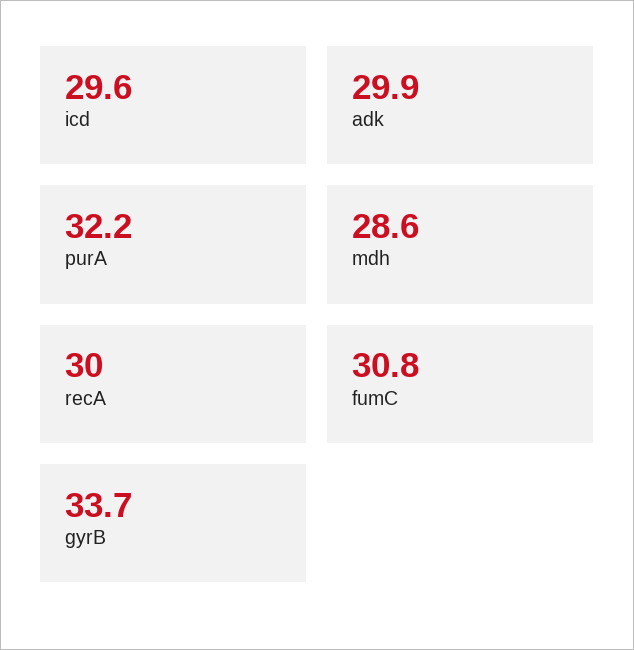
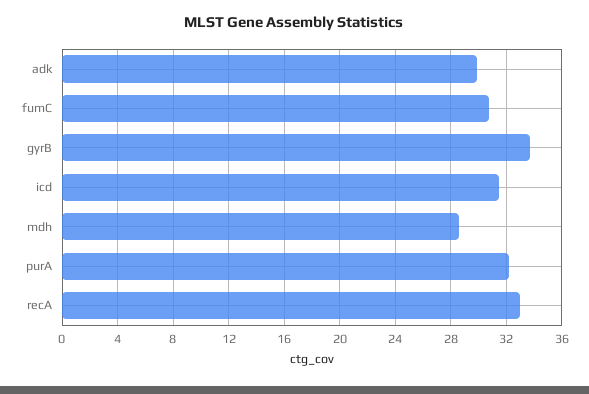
icd: 29.6 -> 31.5
recA: 30 -> 33

